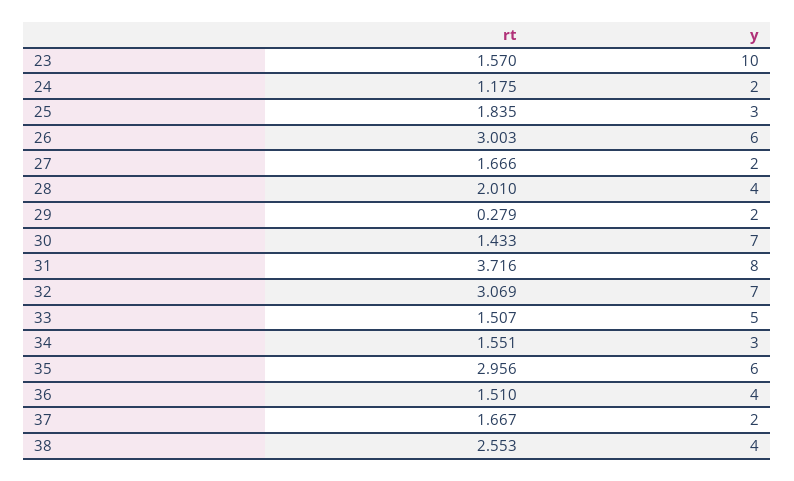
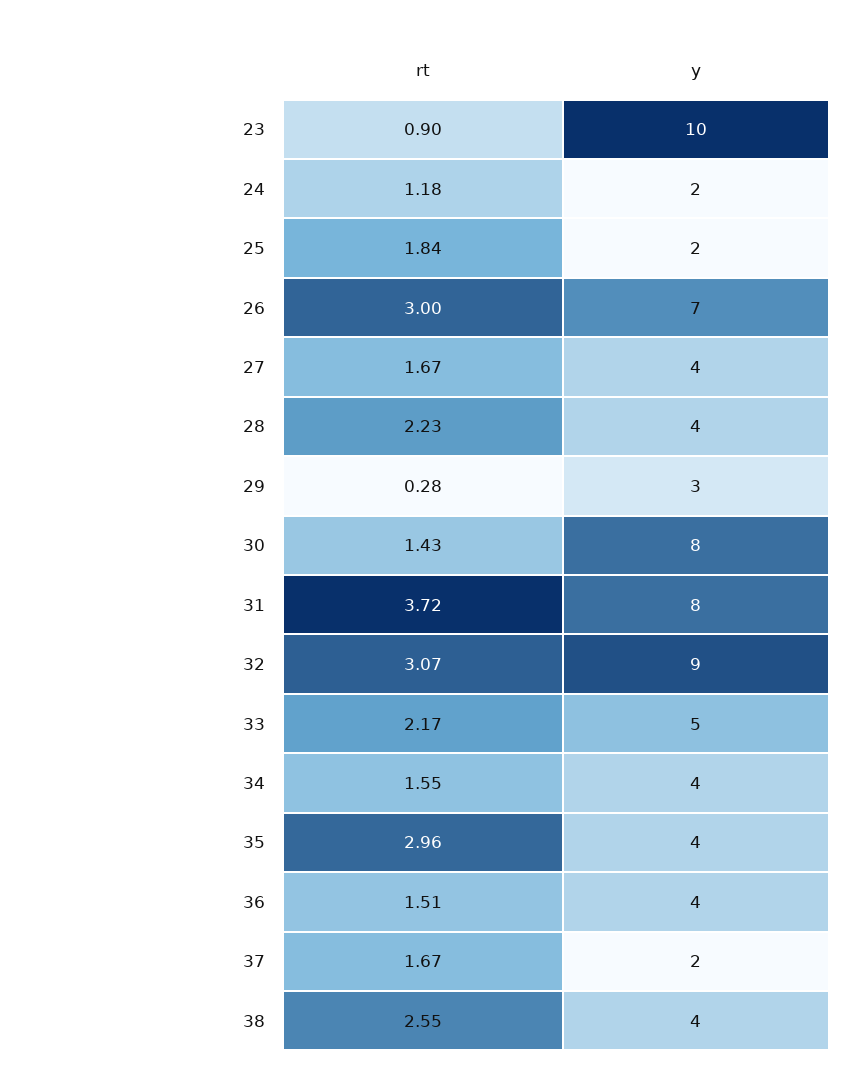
rt, 23: 1.57 -> 0.9
y, 25: 3 -> 2
y, 26: 6 -> 7
y, 27: 2 -> 4
rt, 28: 2.01 -> 2.23
y, 29: 2 -> 3
y, 30: 7 -> 8
y, 32: 7 -> 9
rt, 33: 1.507 -> 2.17
y, 34: 3 -> 4
y, 35: 6 -> 4

